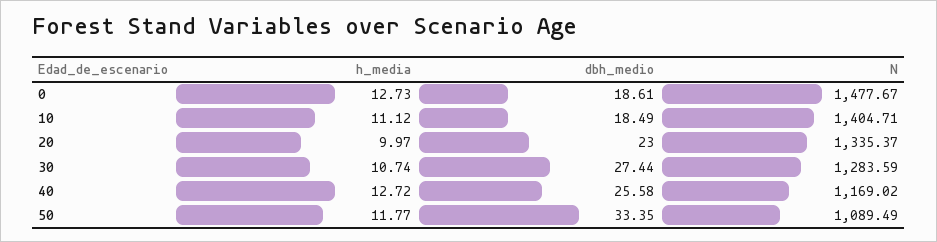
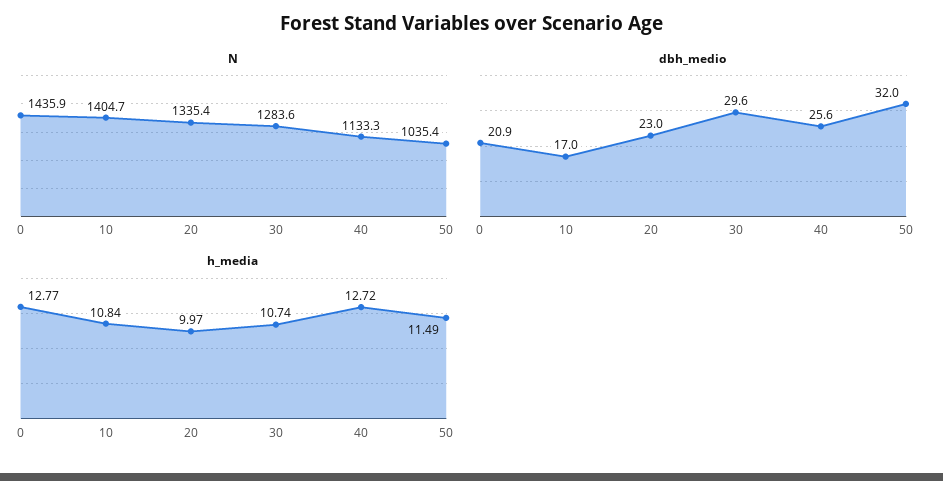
h_media, 0: 12.73 -> 12.77
dbh_medio, 0: 18.61 -> 20.9
N, 0: 1477.67 -> 1435.9
h_media, 10: 11.12 -> 10.84
dbh_medio, 10: 18.49 -> 17
dbh_medio, 30: 27.44 -> 29.6
N, 40: 1169.02 -> 1133.3
h_media, 50: 11.77 -> 11.49
dbh_medio, 50: 33.35 -> 32
N, 50: 1089.49 -> 1035.4

